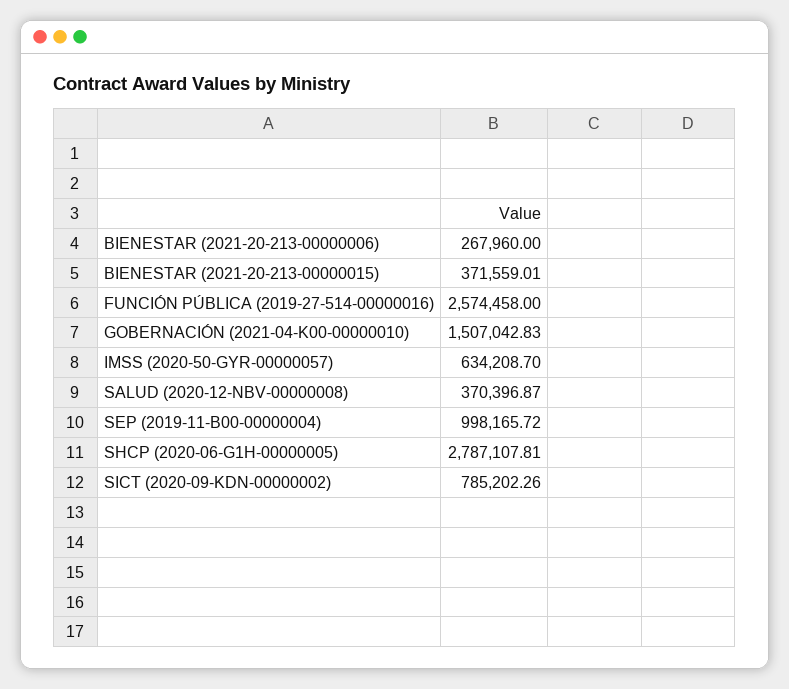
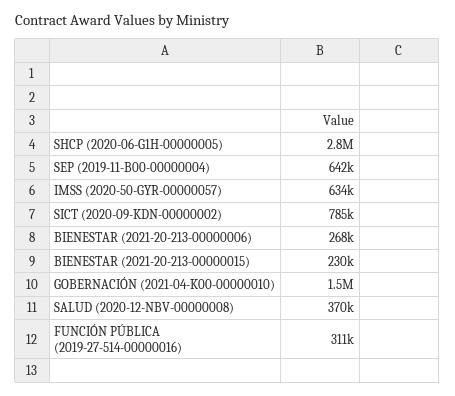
BIENESTAR (2021-20-213-00000015): 371559.01 -> 230000
FUNCIÓN PÚBLICA (2019-27-514-00000016): 2574458 -> 311000
SEP (2019-11-B00-00000004): 998165.72 -> 642000

